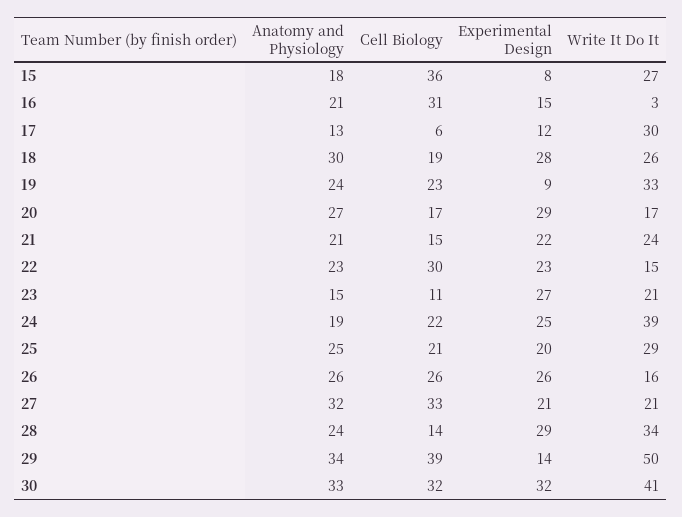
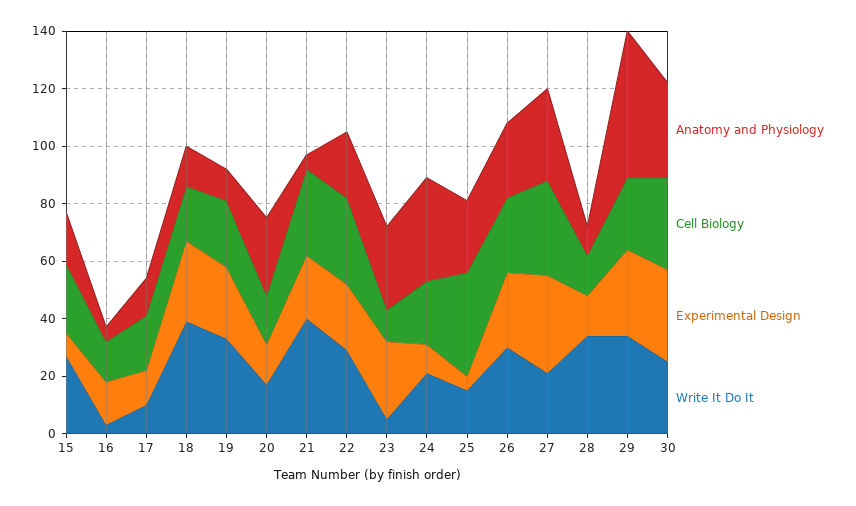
Cell Biology, 15: 36 -> 25
Anatomy and Physiology, 16: 21 -> 5
Cell Biology, 16: 31 -> 15
Cell Biology, 17: 6 -> 20
Write It Do It, 17: 30 -> 10
Anatomy and Physiology, 18: 30 -> 15
Write It Do It, 18: 26 -> 40
Anatomy and Physiology, 19: 24 -> 10
Experimental Design, 19: 9 -> 25
Experimental Design, 20: 29 -> 15
Anatomy and Physiology, 21: 21 -> 5
Cell Biology, 21: 15 -> 30
Write It Do It, 21: 24 -> 40
Write It Do It, 22: 15 -> 30
Anatomy and Physiology, 23: 15 -> 30
Write It Do It, 23: 21 -> 5
Anatomy and Physiology, 24: 19 -> 35
Experimental Design, 24: 25 -> 10
Write It Do It, 24: 39 -> 20
Cell Biology, 25: 21 -> 35
Experimental Design, 25: 20 -> 5
Write It Do It, 25: 29 -> 15
Write It Do It, 26: 16 -> 30
Experimental Design, 27: 21 -> 35
Anatomy and Physiology, 28: 24 -> 10
Experimental Design, 28: 29 -> 15
Anatomy and Physiology, 29: 34 -> 50
Cell Biology, 29: 39 -> 25
Experimental Design, 29: 14 -> 30
Write It Do It, 29: 50 -> 35
Write It Do It, 30: 41 -> 25

